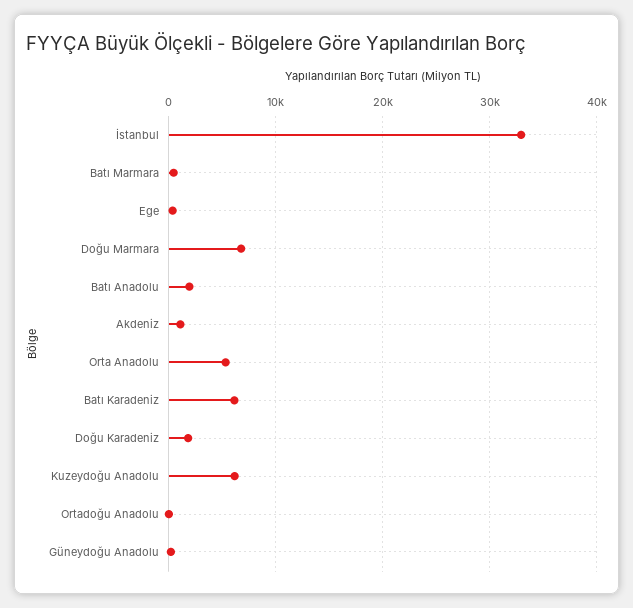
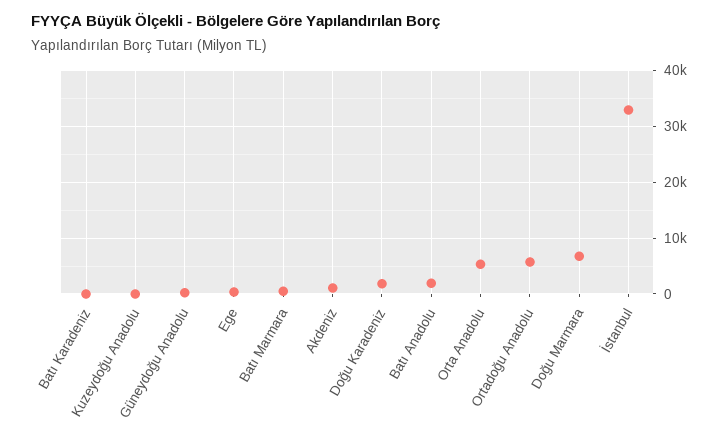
Batı Karadeniz: 6000 -> 0
Kuzeydoğu Anadolu: 6000 -> 0
Ortadoğu Anadolu: 0 -> 6000

